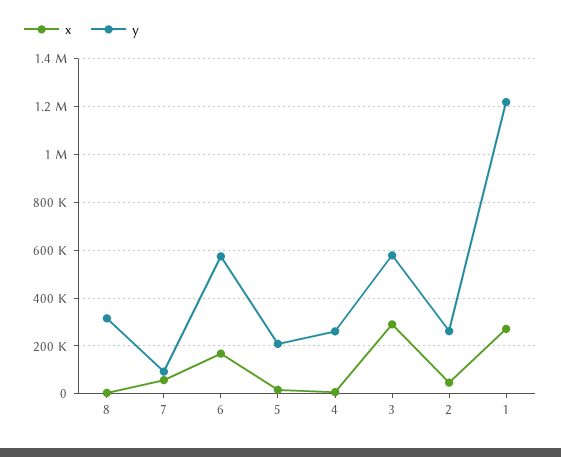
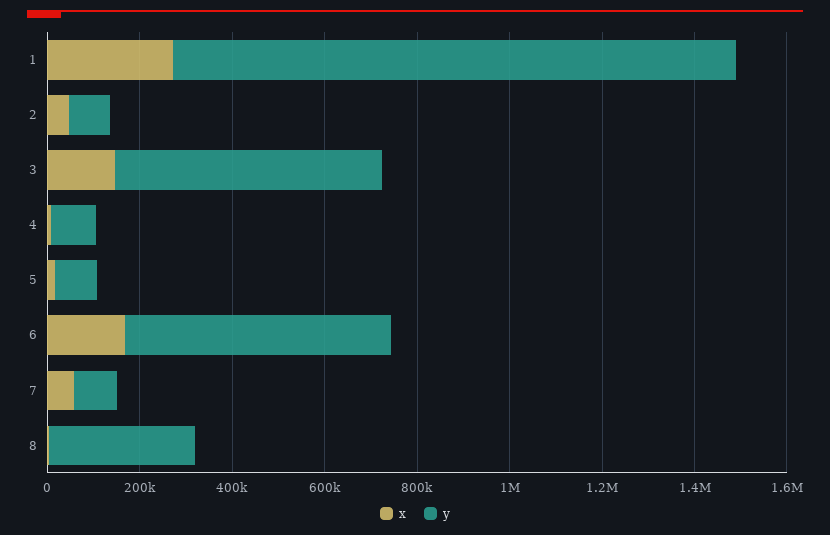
y, 5: 200000 -> 100000
y, 4: 250000 -> 100000
x, 3: 300000 -> 150000
y, 2: 250000 -> 100000

